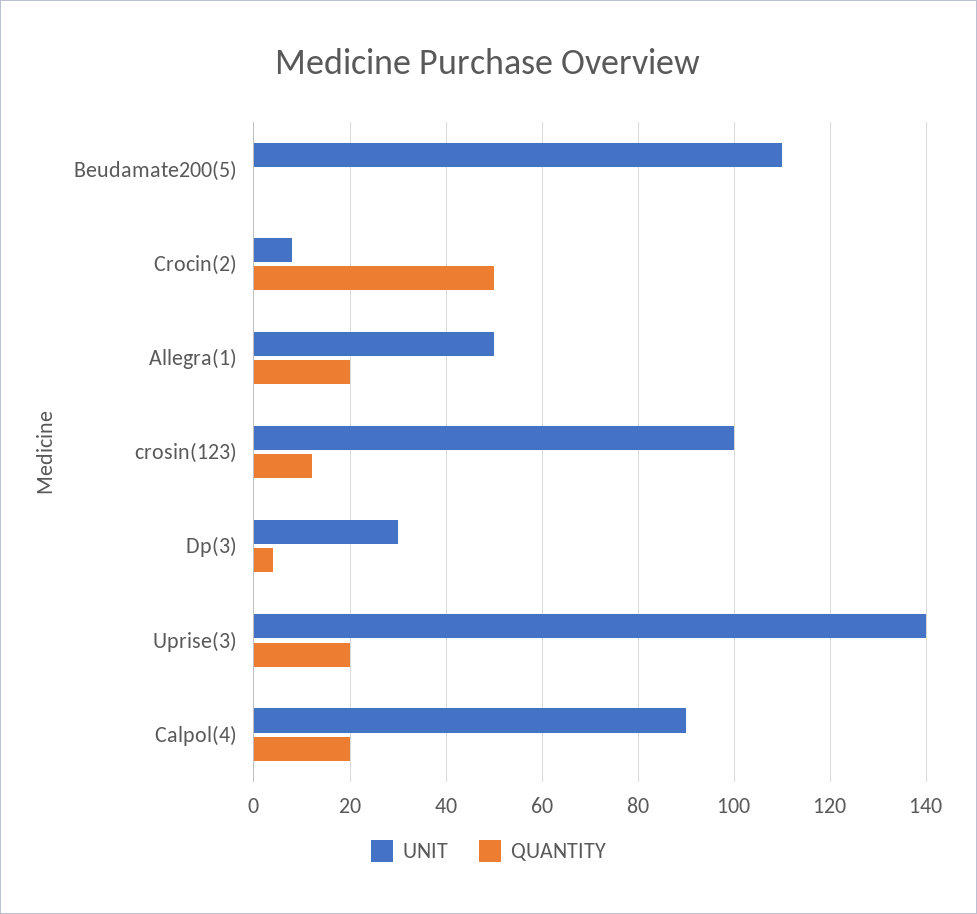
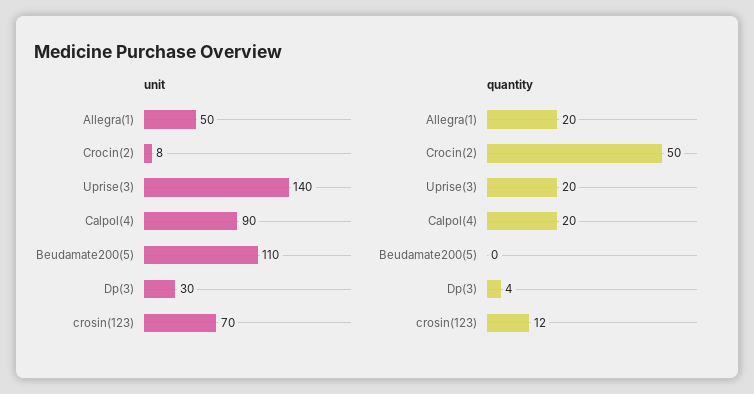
UNIT, crosin(123): 100 -> 70

